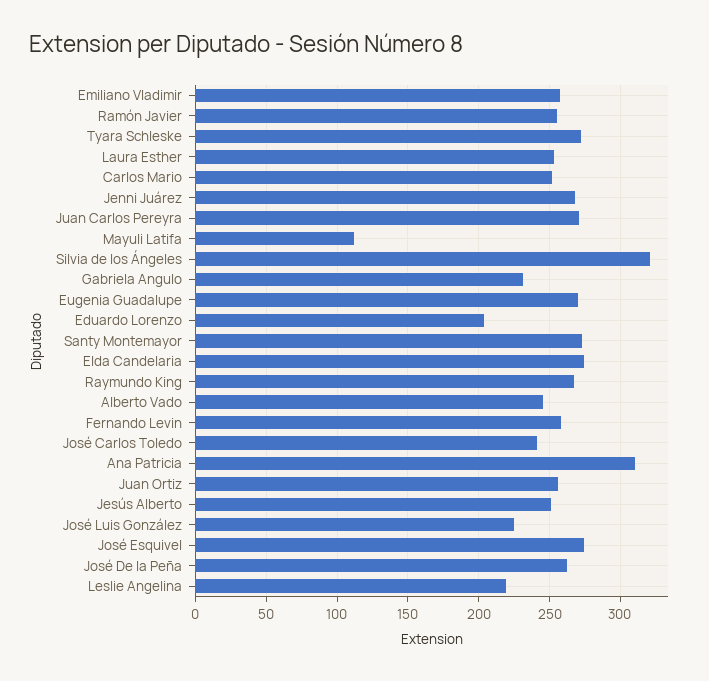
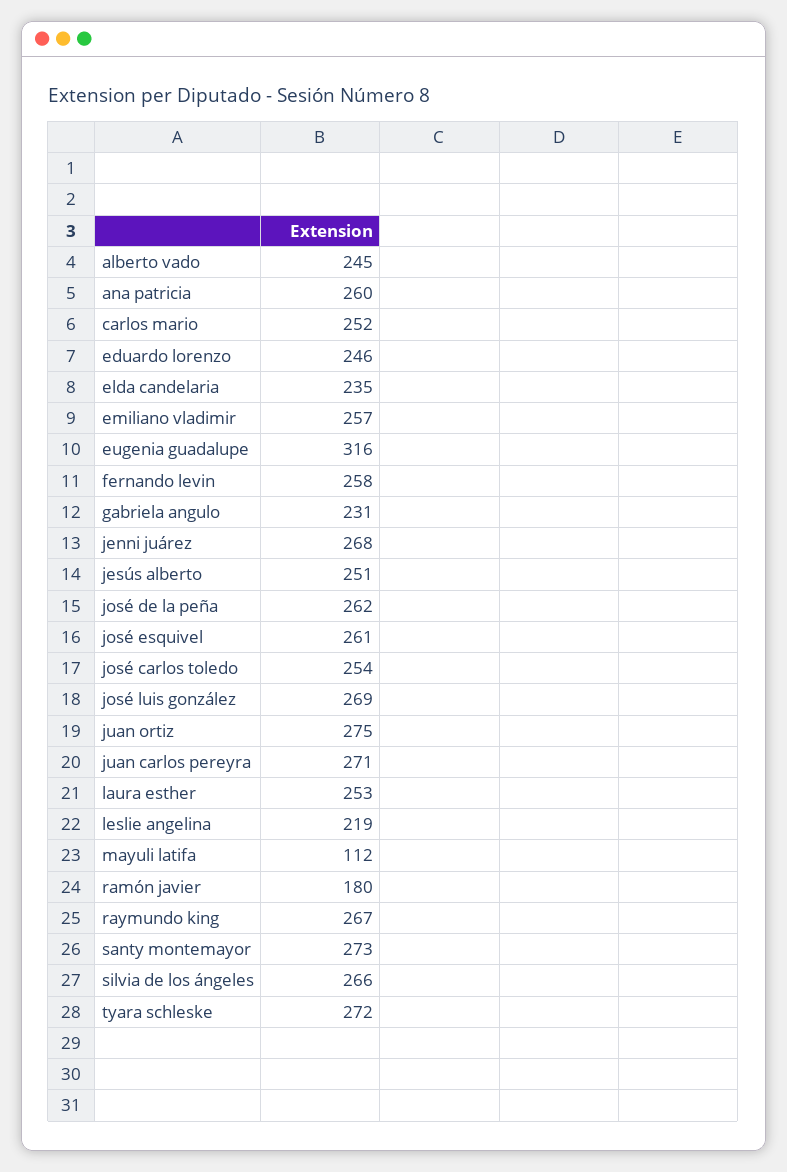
Ramón Javier: 255 -> 180
Silvia de los Ángeles: 320 -> 266
Eugenia Guadalupe: 270 -> 316
Eduardo Lorenzo: 205 -> 246
Elda Candelaria: 275 -> 235
José Carlos Toledo: 240 -> 254
Ana Patricia: 310 -> 260
Juan Ortiz: 255 -> 275
José Luis González: 225 -> 269
José Esquivel: 275 -> 261

